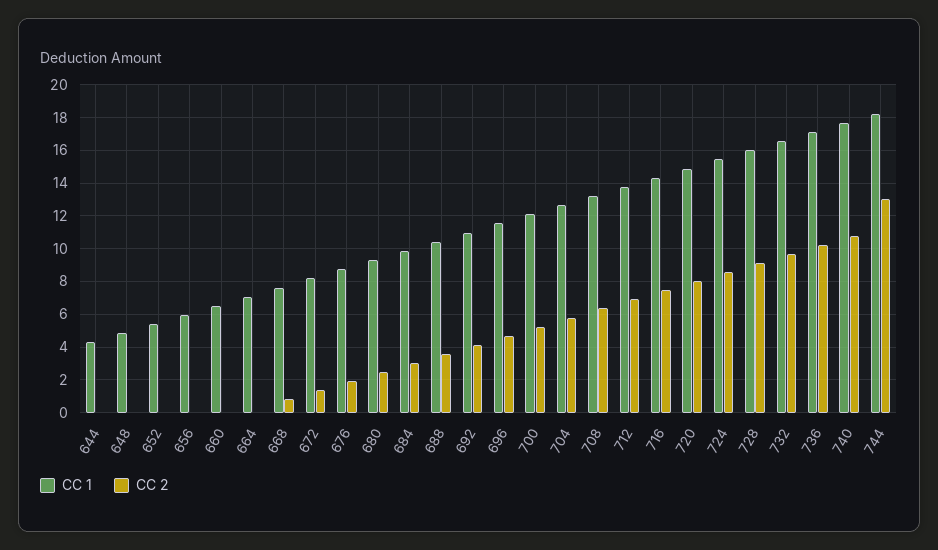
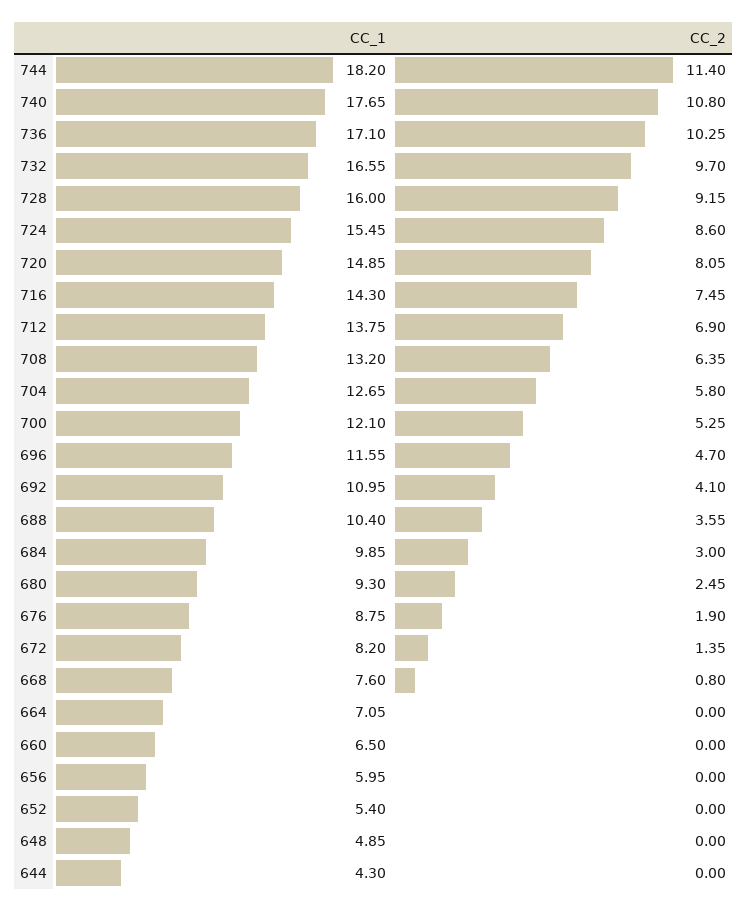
CC 2, 744: 13 -> 11.4

